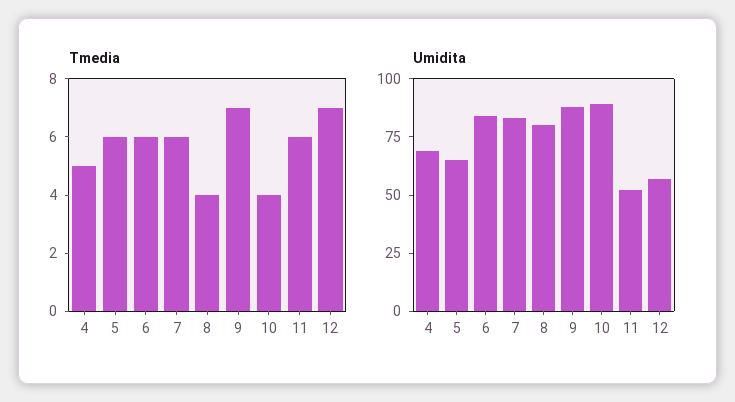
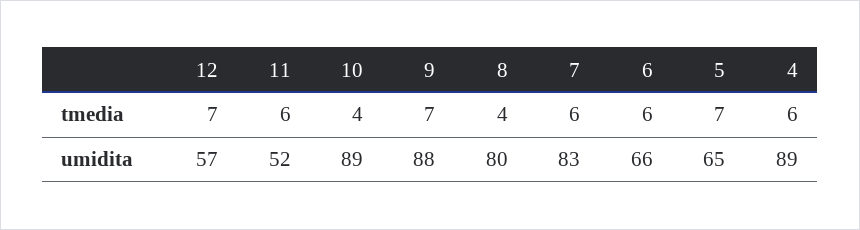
Tmedia, 4: 5 -> 6
Tmedia, 5: 6 -> 7
Umidita, 4: 70 -> 89
Umidita, 6: 85 -> 66

